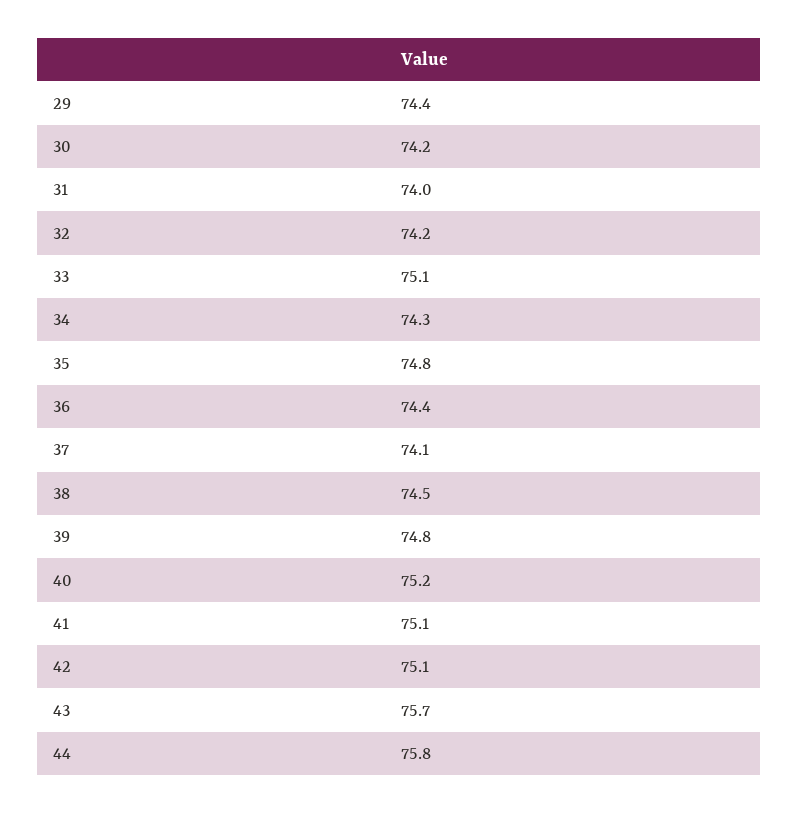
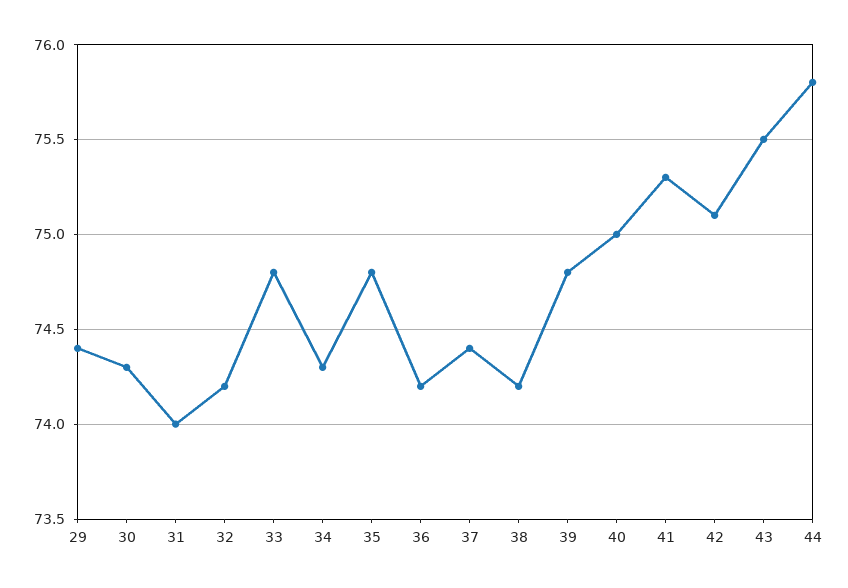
30: 74.2 -> 74.3
33: 75.1 -> 74.8
36: 74.4 -> 74.2
37: 74.1 -> 74.4
38: 74.5 -> 74.2
40: 75.2 -> 75
41: 75.1 -> 75.3
43: 75.7 -> 75.5

